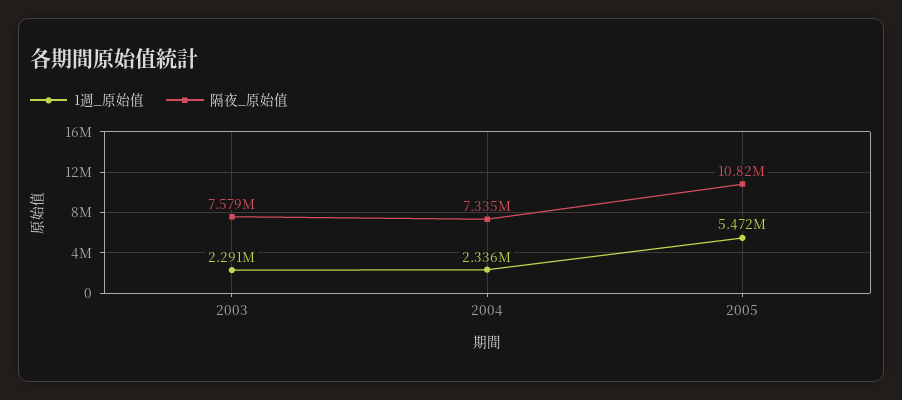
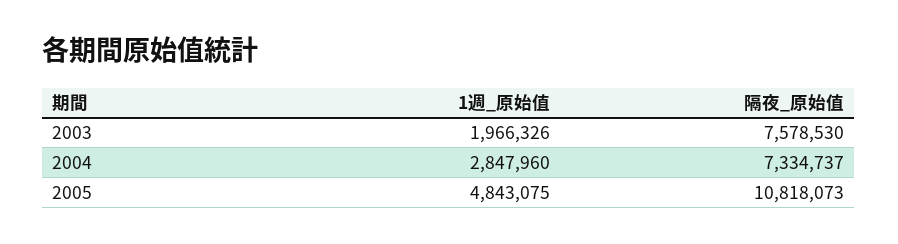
1週_原始值, 2003: 2291000 -> 1966326
1週_原始值, 2004: 2336000 -> 2847960
1週_原始值, 2005: 5472000 -> 4843075

